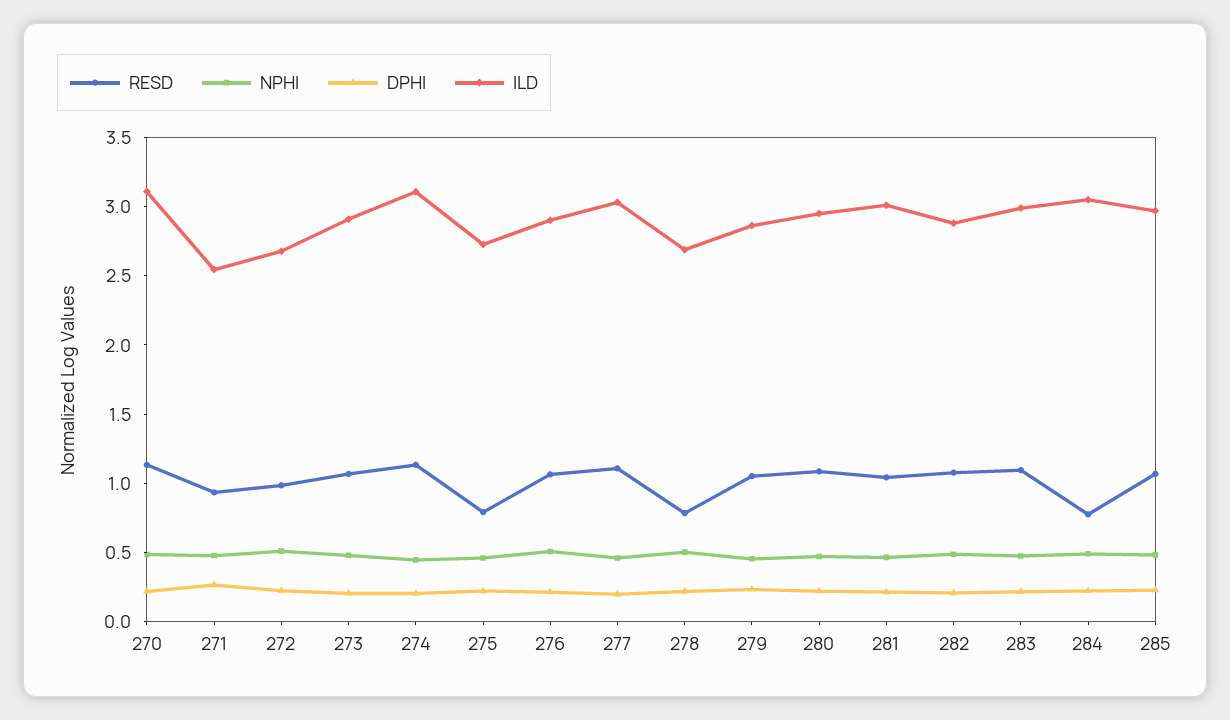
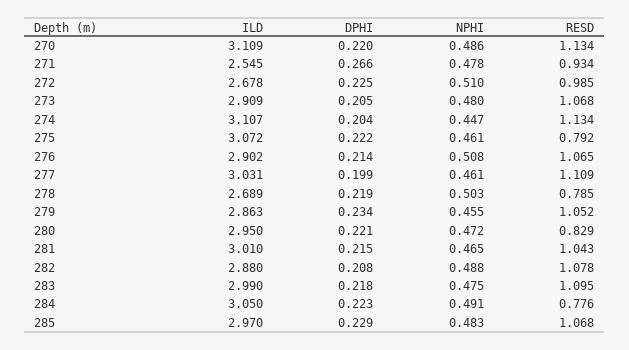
ILD, 275: 2.7 -> 3.072
RESD, 280: 1.1 -> 0.829

